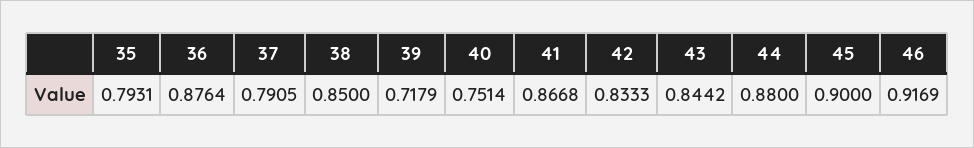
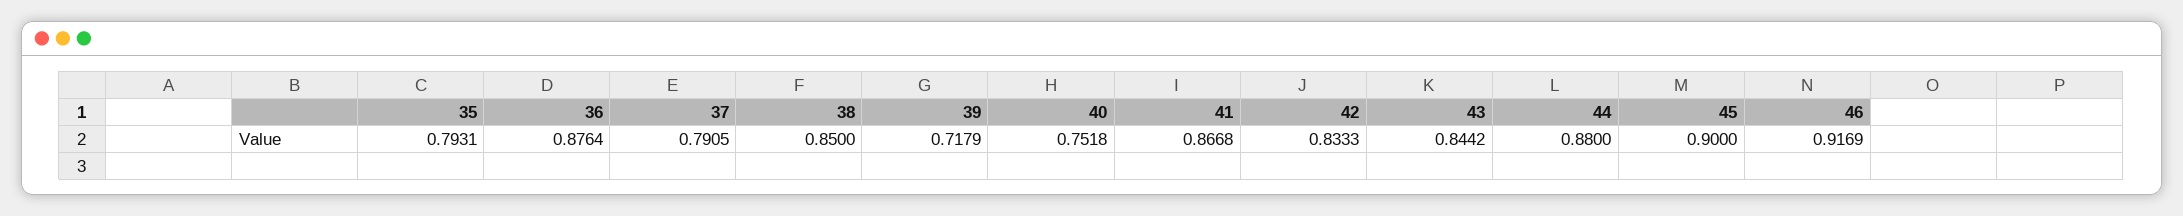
40: 0.7514 -> 0.7518

